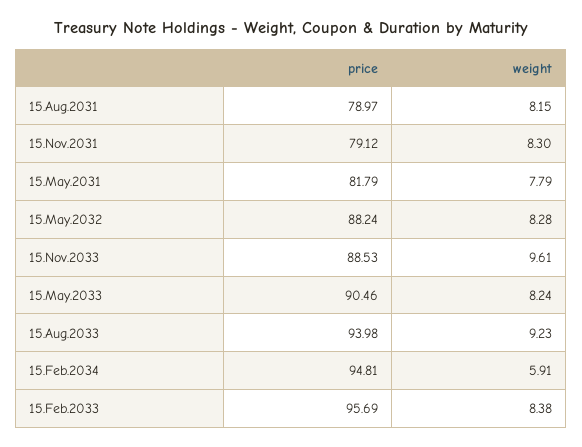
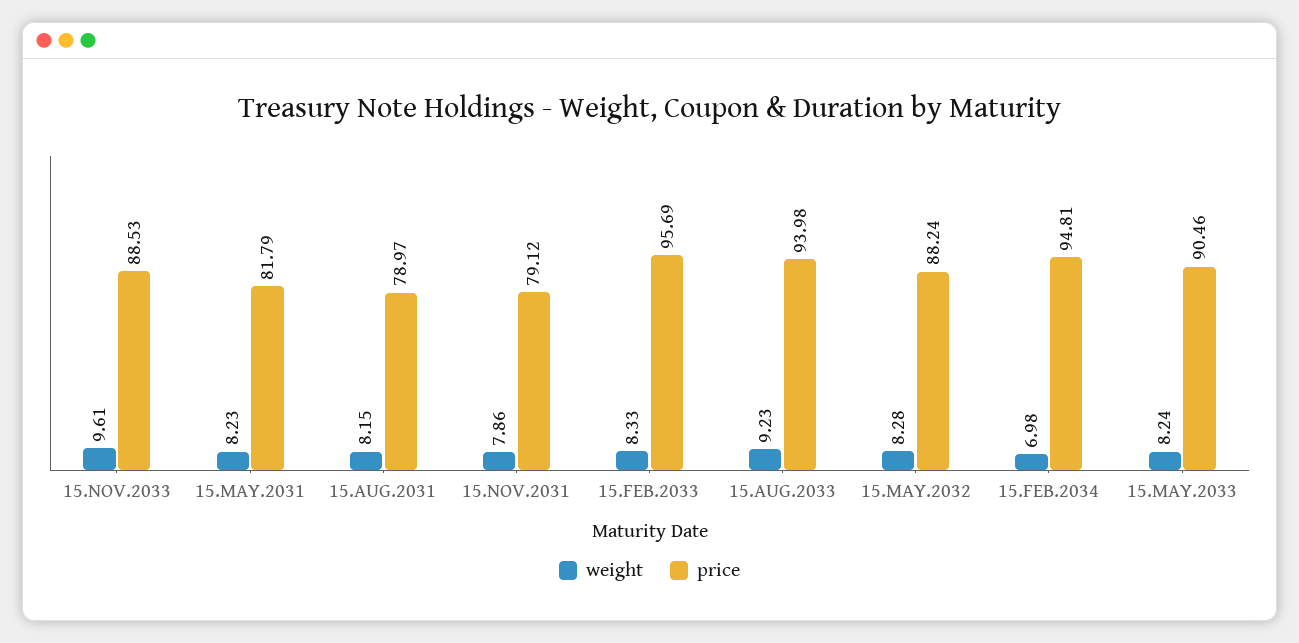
weight, 15.Nov.2031: 8.3 -> 7.86
weight, 15.May.2031: 7.79 -> 8.23
weight, 15.Feb.2034: 5.91 -> 6.98
weight, 15.Feb.2033: 8.38 -> 8.33

